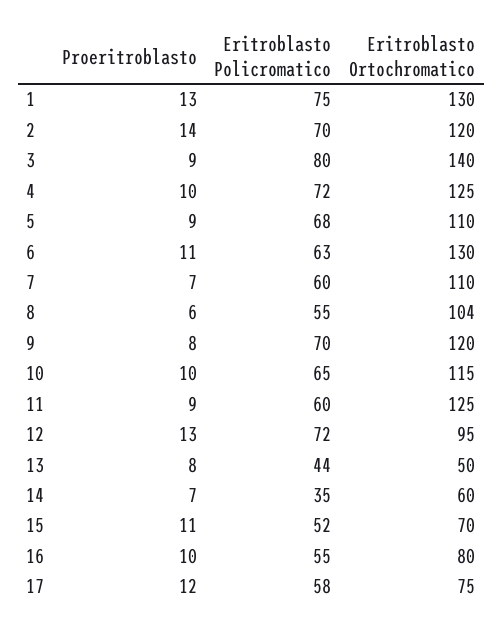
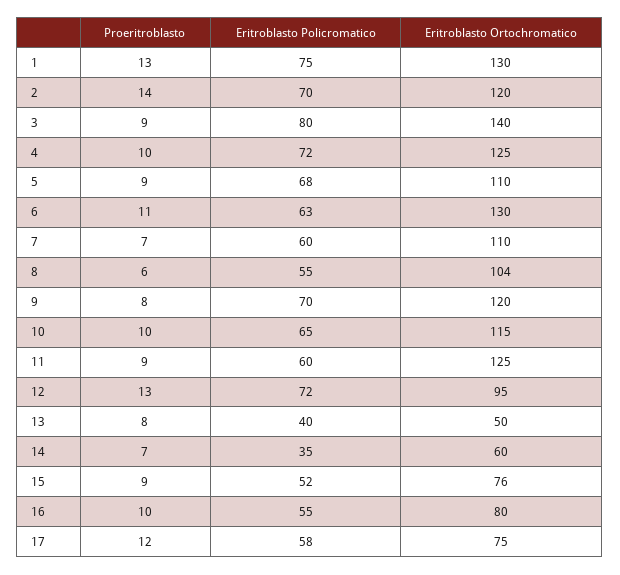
Eritroblasto Policromatico, 13: 44 -> 40
Proeritroblasto, 15: 11 -> 9
Eritroblasto Ortochromatico, 15: 70 -> 76

